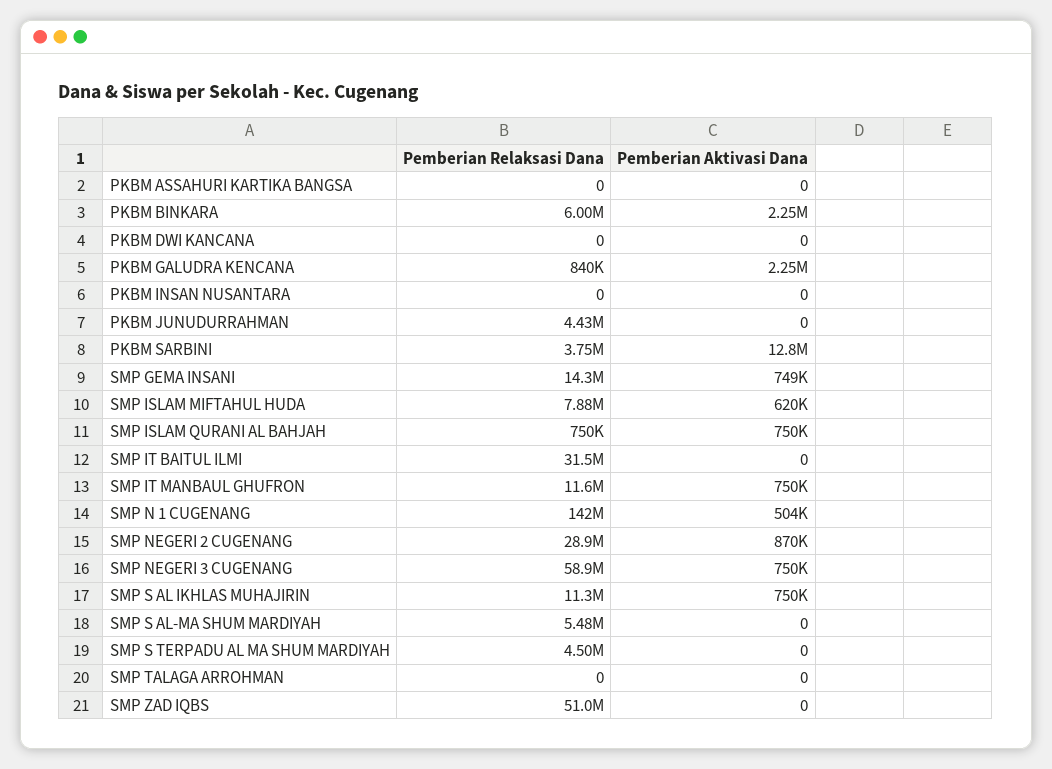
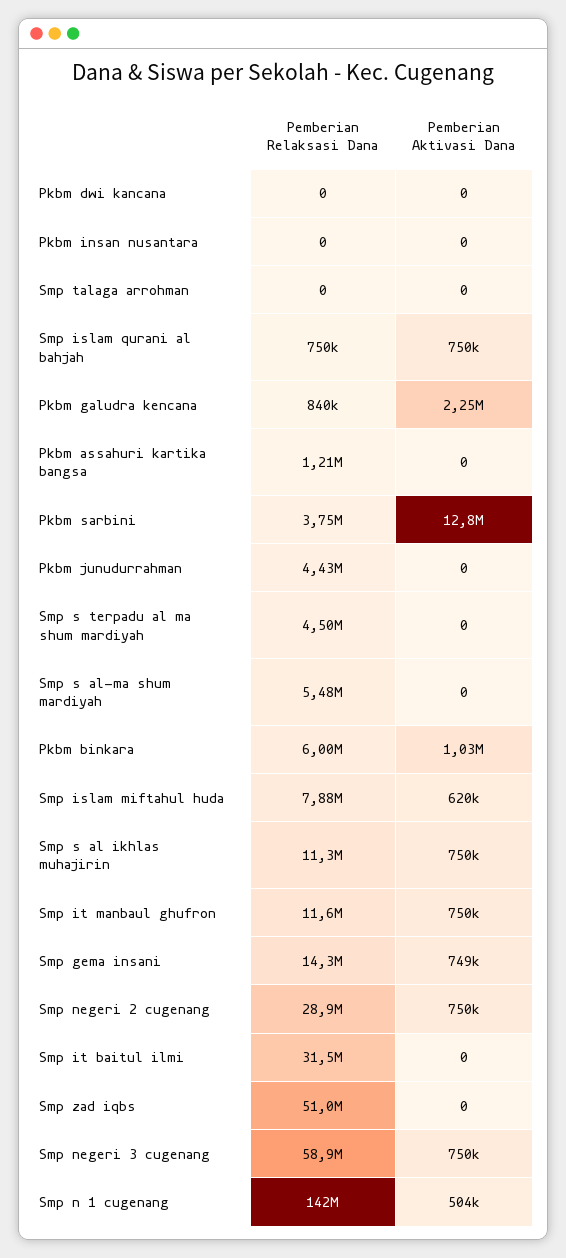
Pemberian Relaksasi Dana, PKBM ASSAHURI KARTIKA BANGSA: 0 -> 1210000
Pemberian Aktivasi Dana, PKBM BINKARA: 2250000 -> 1030000
Pemberian Aktivasi Dana, SMP NEGERI 2 CUGENANG: 870000 -> 750000

